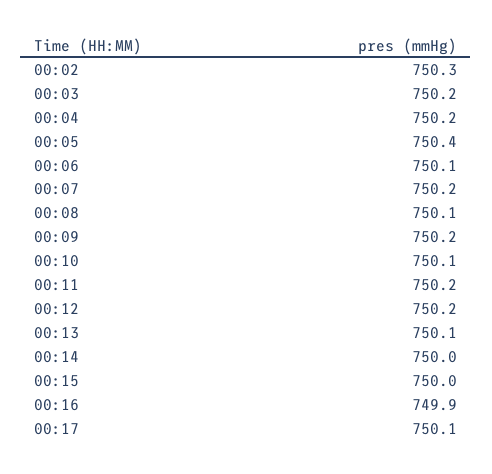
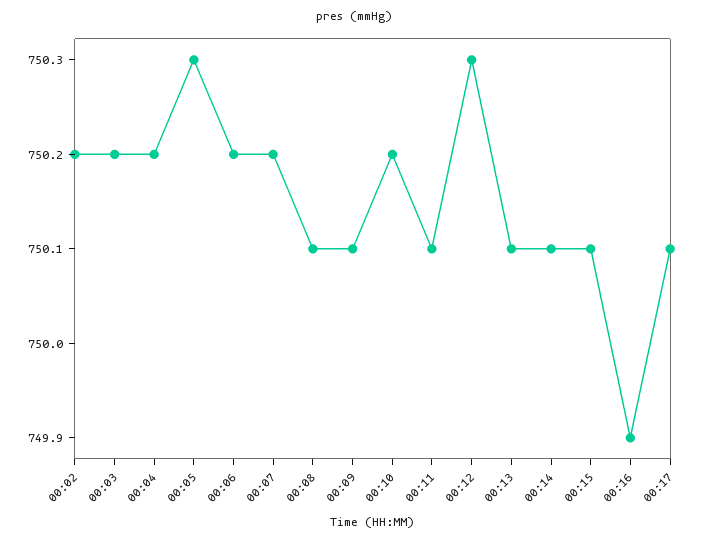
00:02: 750.3 -> 750.2
00:05: 750.4 -> 750.3
00:06: 750.1 -> 750.2
00:09: 750.2 -> 750.1
00:10: 750.1 -> 750.2
00:11: 750.2 -> 750.1
00:12: 750.2 -> 750.3
00:14: 750 -> 750.1
00:15: 750 -> 750.1

